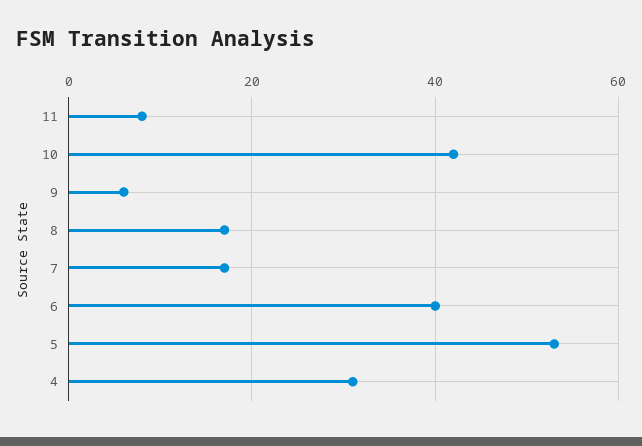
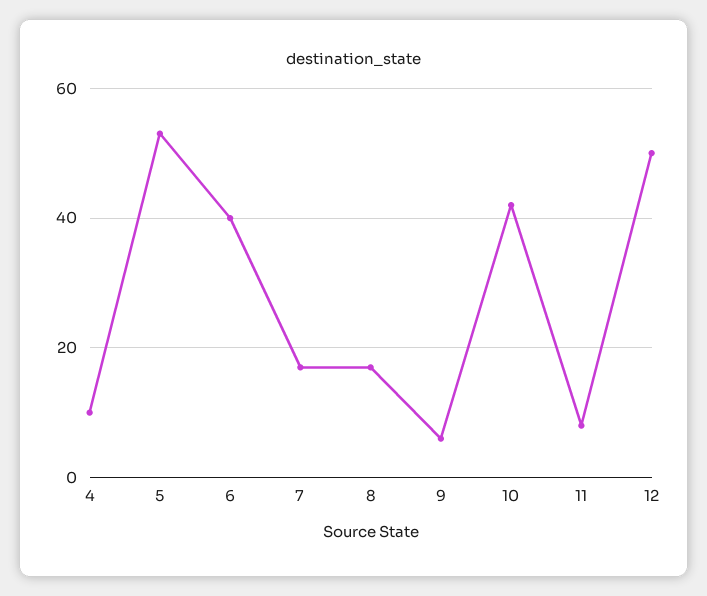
4: 30 -> 10
12: none -> 50

